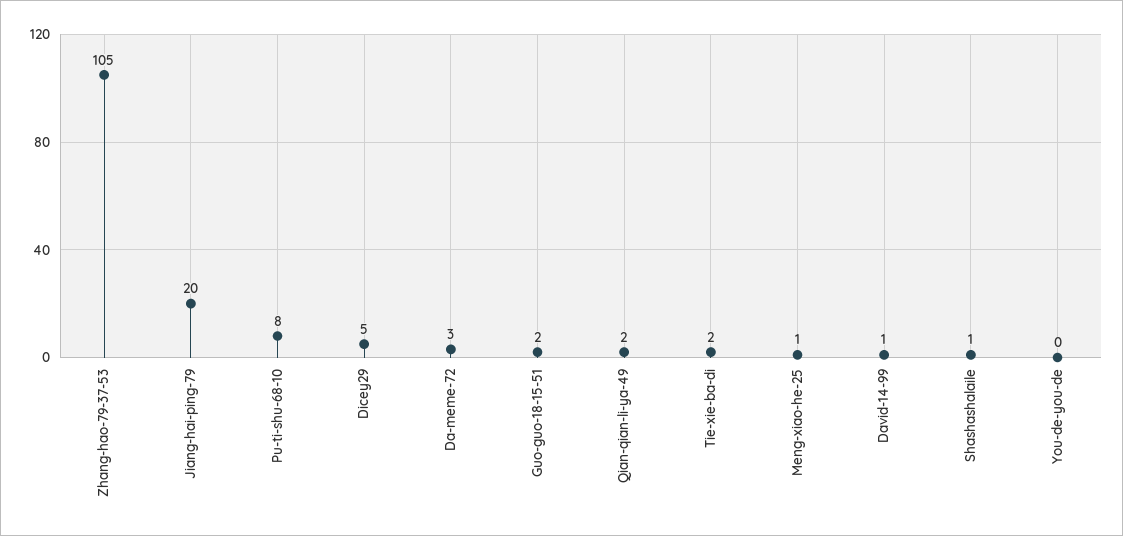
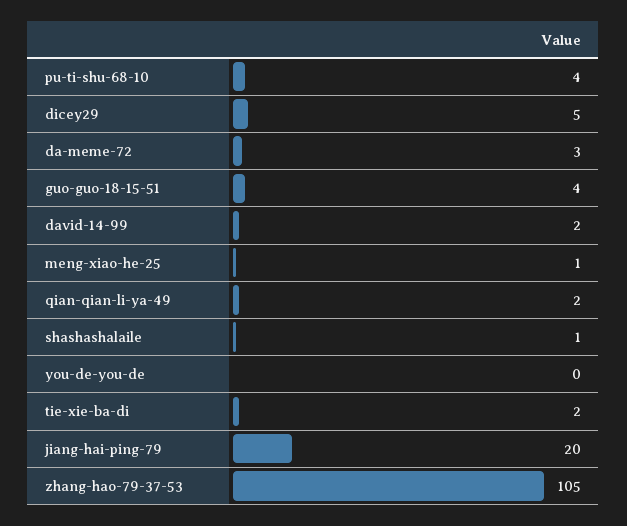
Pu-ti-shu-68-10: 8 -> 4
Guo-guo-18-15-51: 2 -> 4
David-14-99: 1 -> 2

